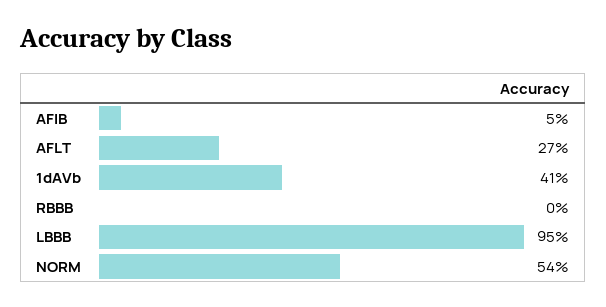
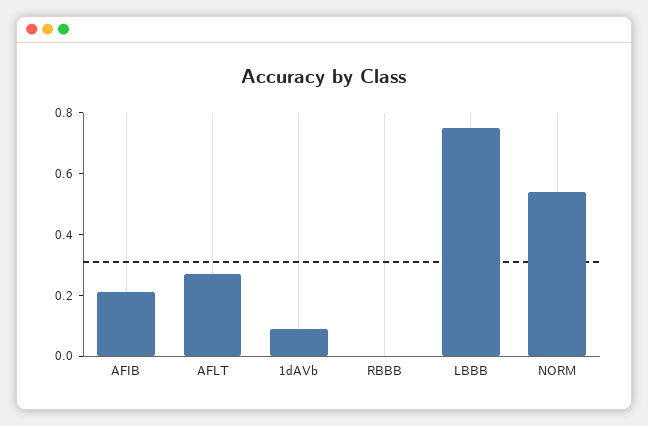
AFIB: 0.05 -> 0.2
1dAVb: 0.41 -> 0.1
LBBB: 0.95 -> 0.75

